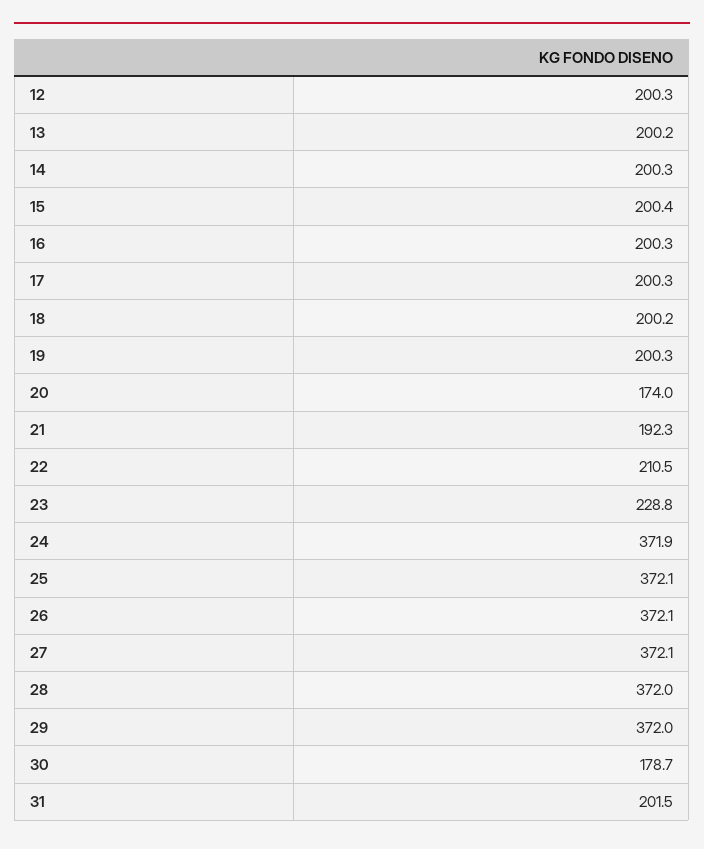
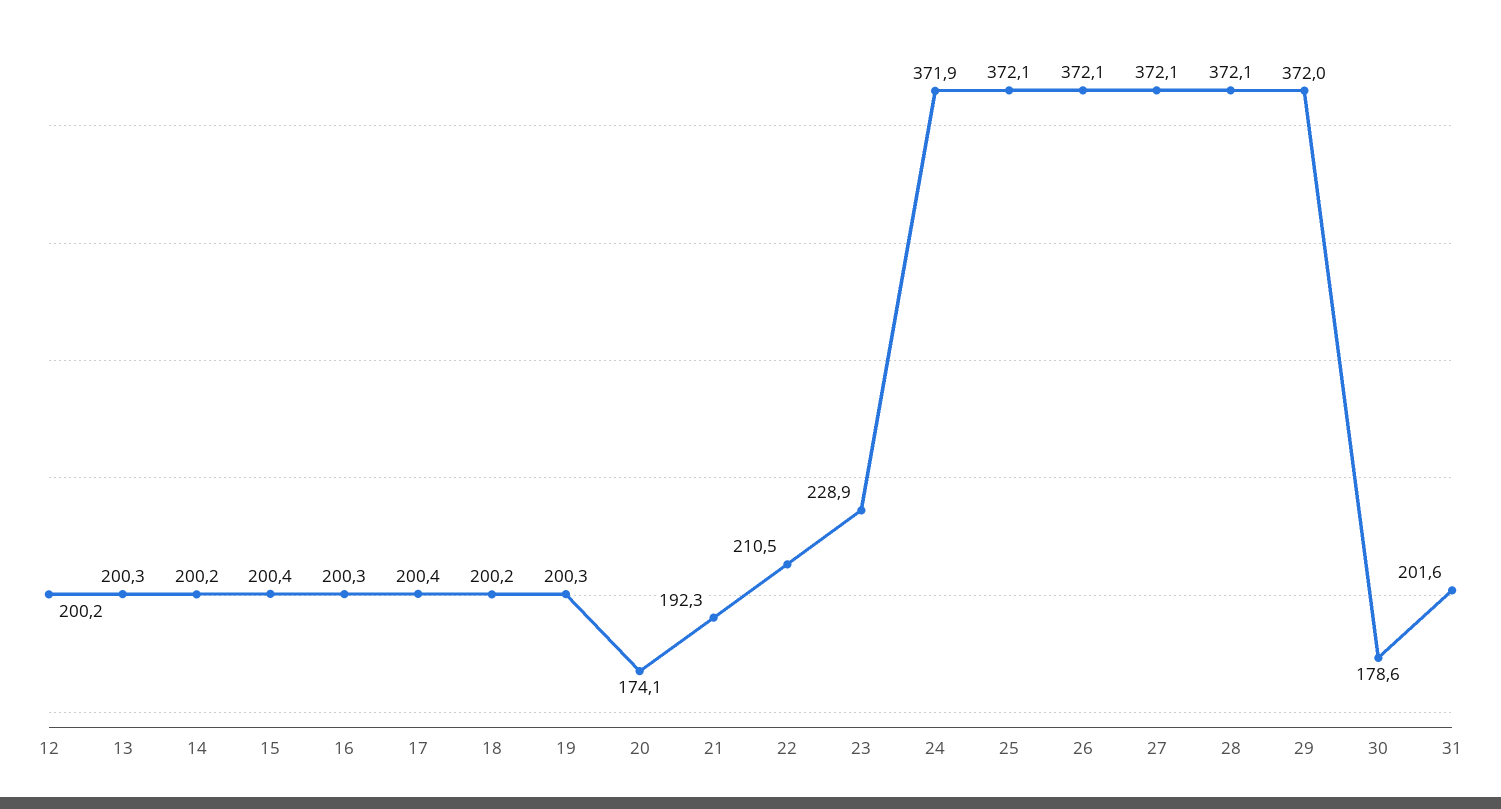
12: 200.3 -> 200.2
13: 200.2 -> 200.3
14: 200.3 -> 200.2
17: 200.3 -> 200.4
20: 174 -> 174.1
23: 228.8 -> 228.9
28: 372 -> 372.1
30: 178.7 -> 178.6
31: 201.5 -> 201.6

